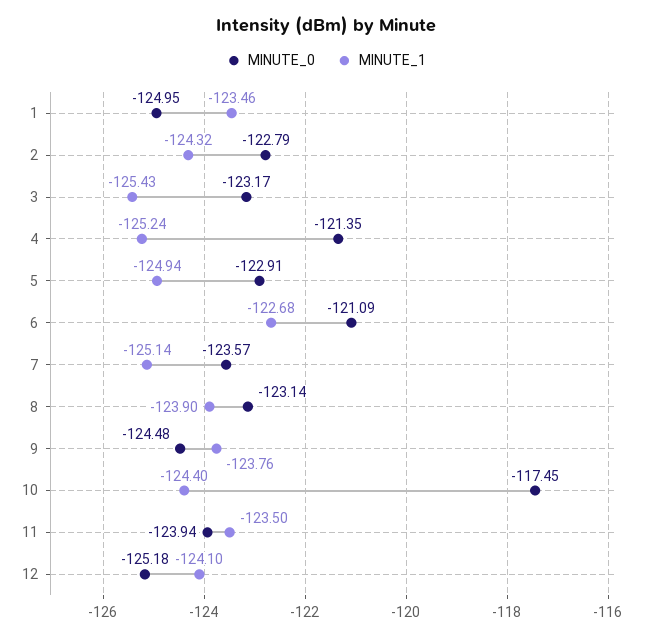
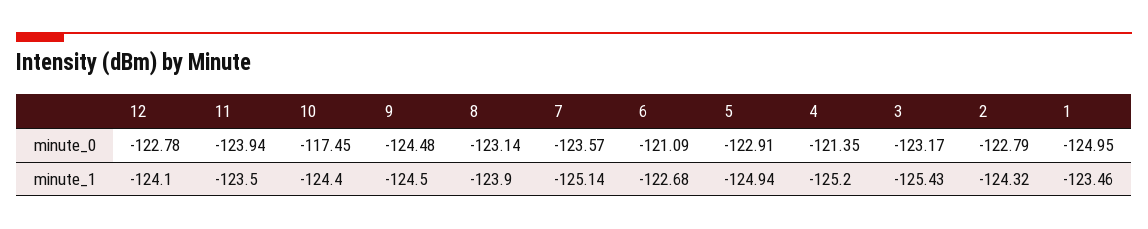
MINUTE_1, 4: -125.24 -> -125.2
MINUTE_1, 9: -123.76 -> -124.5
MINUTE_0, 12: -125.18 -> -122.78

